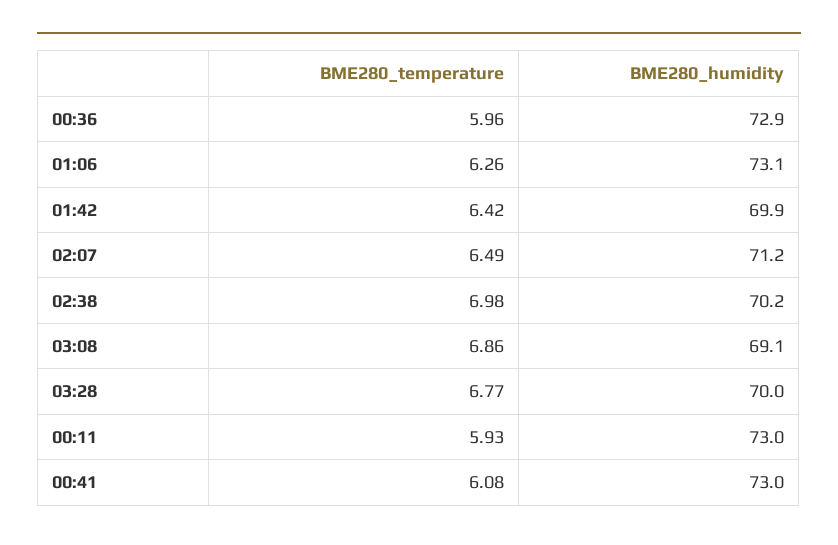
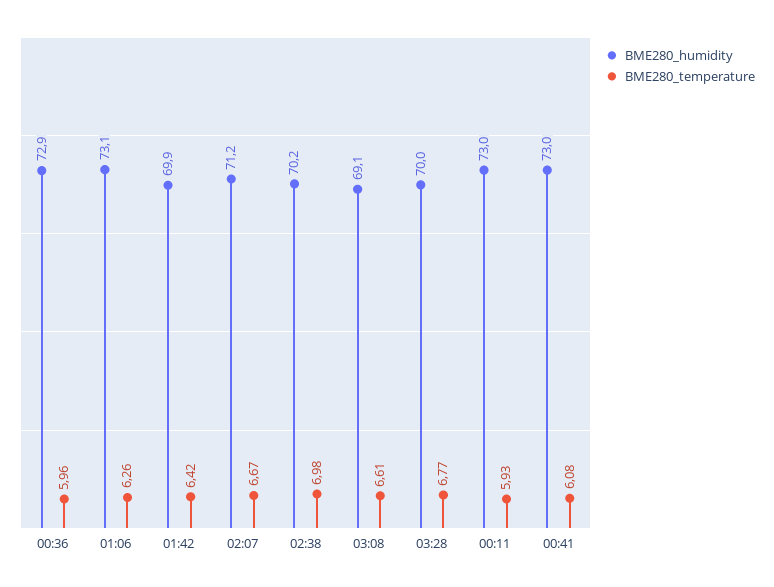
BME280_temperature, 02:07: 6.49 -> 6.67
BME280_temperature, 03:08: 6.86 -> 6.61

